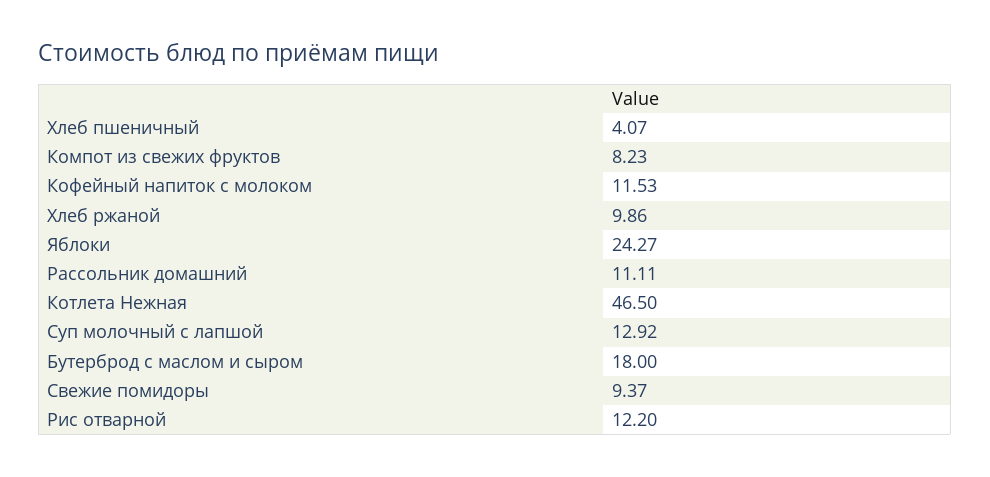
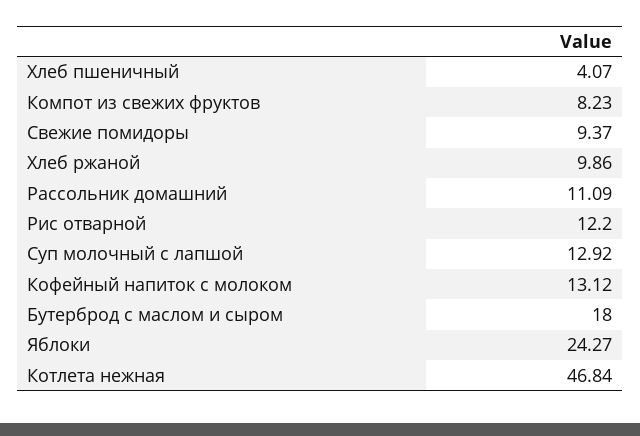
Кофейный напиток с молоком: 11.53 -> 13.12
Рассольник домашний: 11.11 -> 11.09
Котлета Нежная: 46.5 -> 46.84

